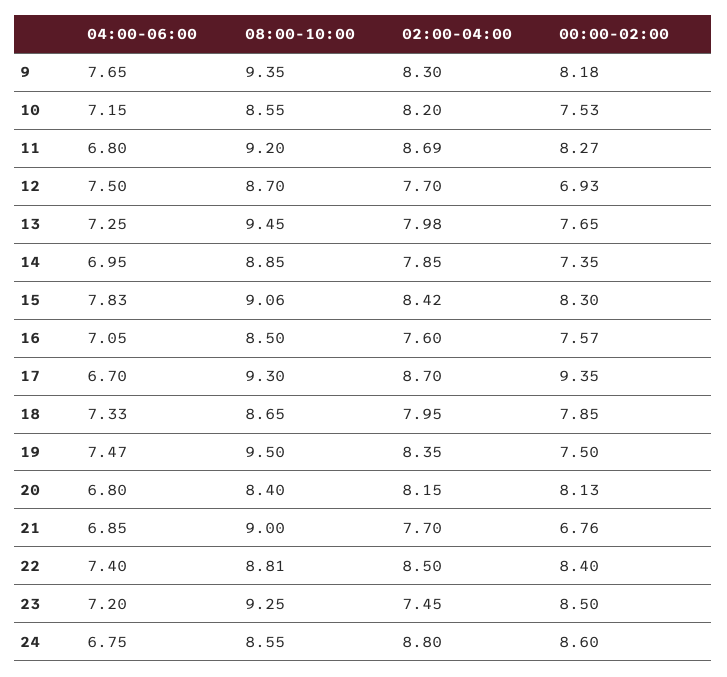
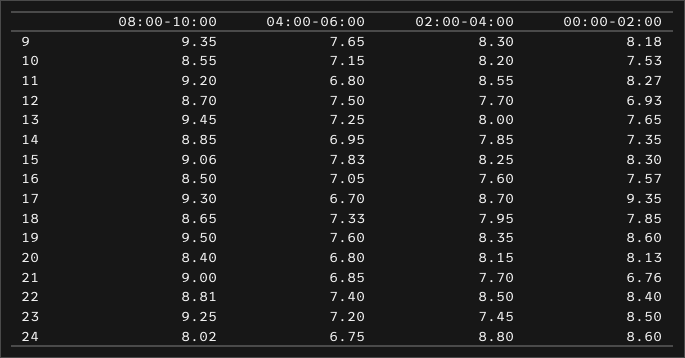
02:00-04:00, 11: 8.69 -> 8.55
02:00-04:00, 13: 7.98 -> 8
02:00-04:00, 15: 8.42 -> 8.25
04:00-06:00, 19: 7.47 -> 7.6
00:00-02:00, 19: 7.5 -> 8.6
08:00-10:00, 24: 8.55 -> 8.02

